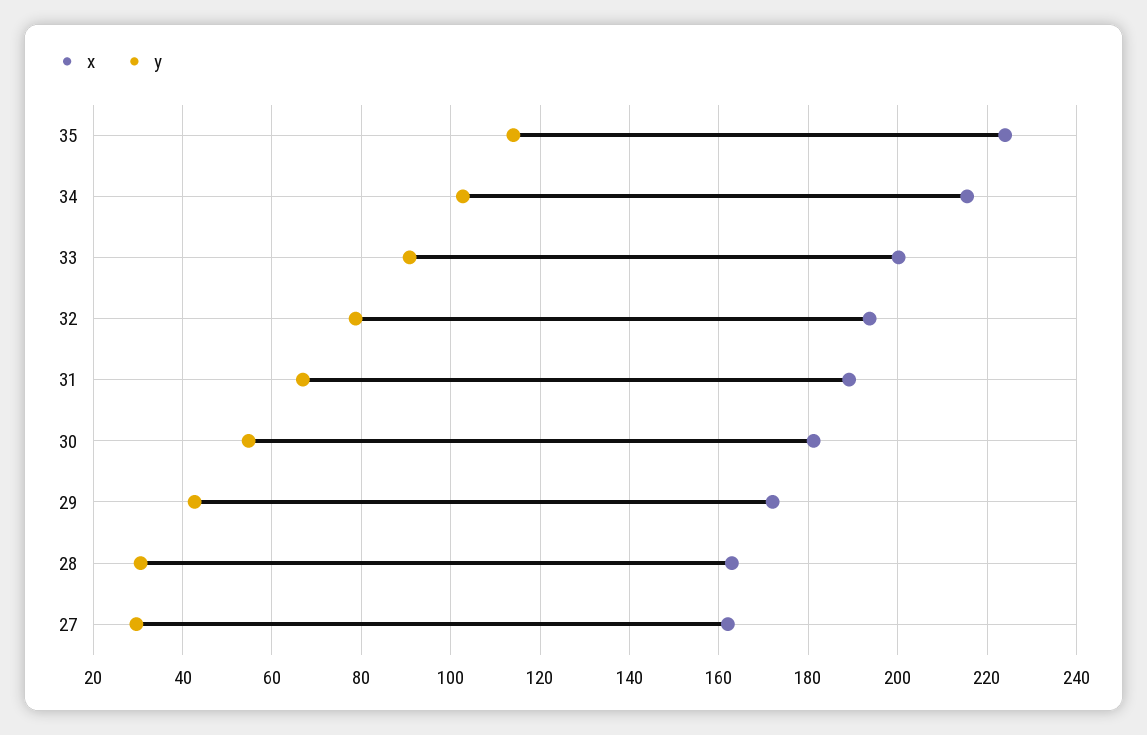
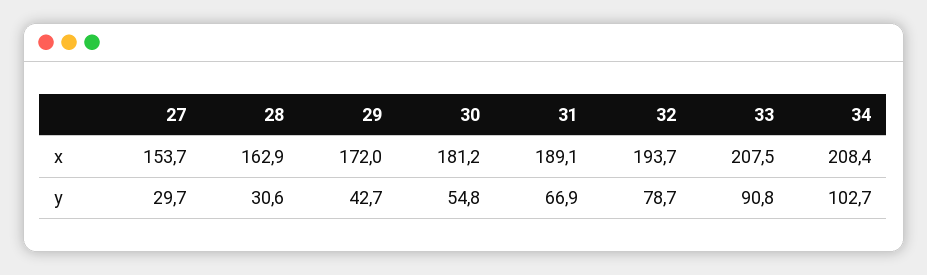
x, 35: 224 -> none
y, 35: 114 -> none
x, 34: 216 -> 208.4
x, 33: 200 -> 207.5
x, 27: 162 -> 153.7

